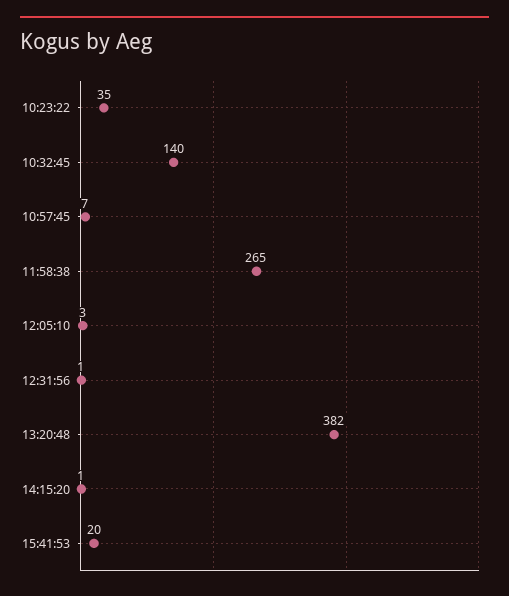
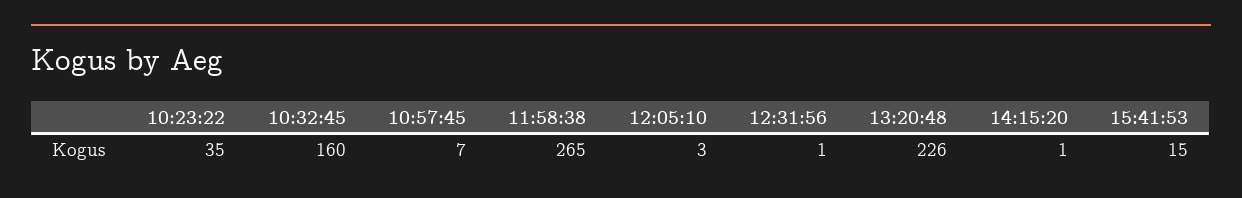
10:32:45: 140 -> 160
13:20:48: 382 -> 226
15:41:53: 20 -> 15

